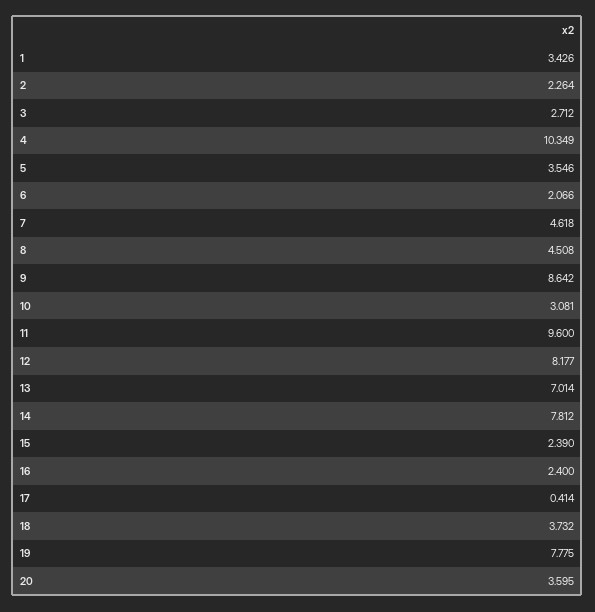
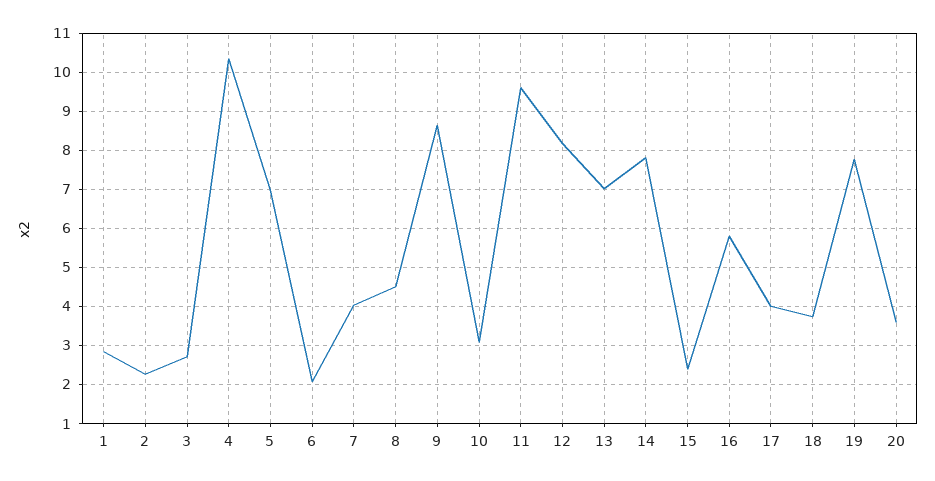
1: 3.426 -> 2.8
5: 3.546 -> 7
7: 4.618 -> 4
16: 2.4 -> 5.8
17: 0.414 -> 4

